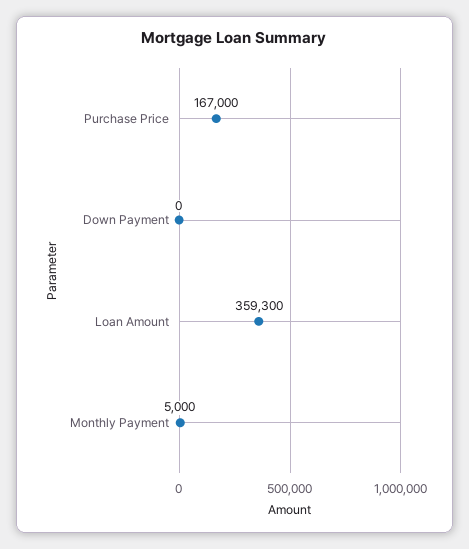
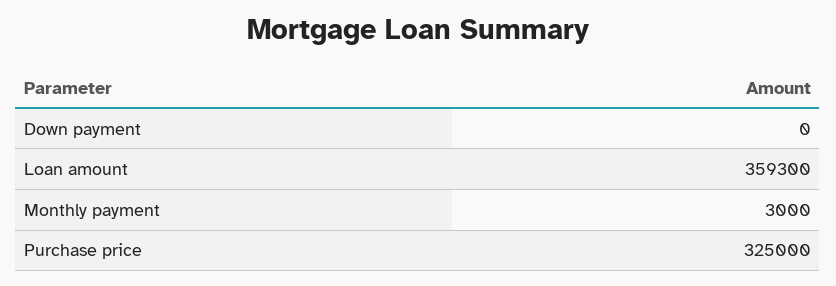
Purchase Price: 167000 -> 325000
Monthly Payment: 5000 -> 3000

